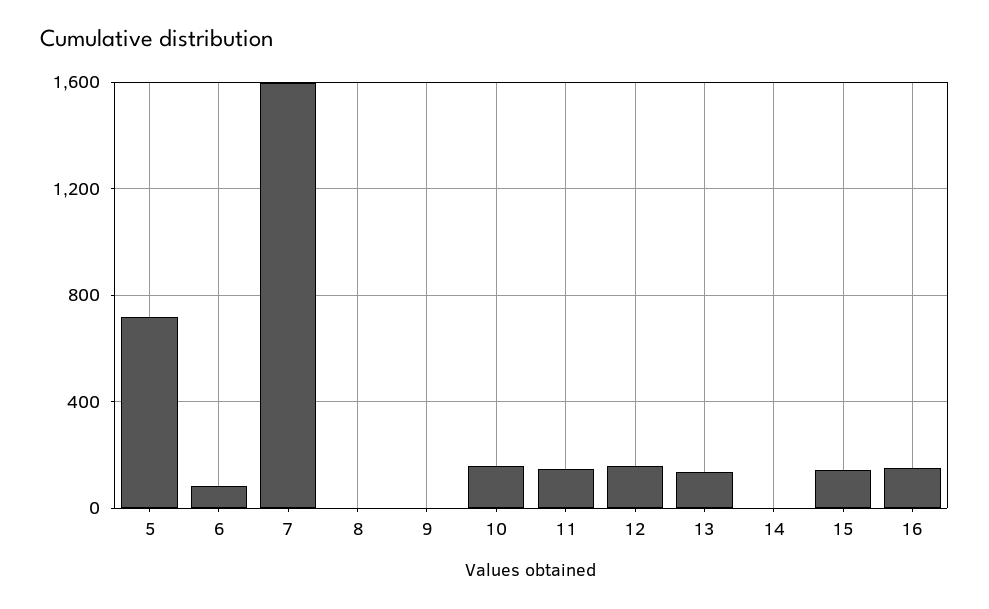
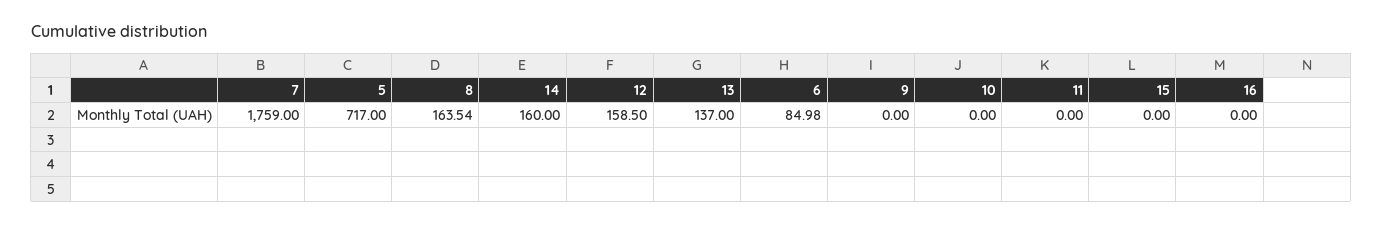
7: 1600 -> 1759
8: 0 -> 163.54
10: 150 -> 0
11: 150 -> 0
14: 0 -> 160
15: 150 -> 0
16: 150 -> 0

